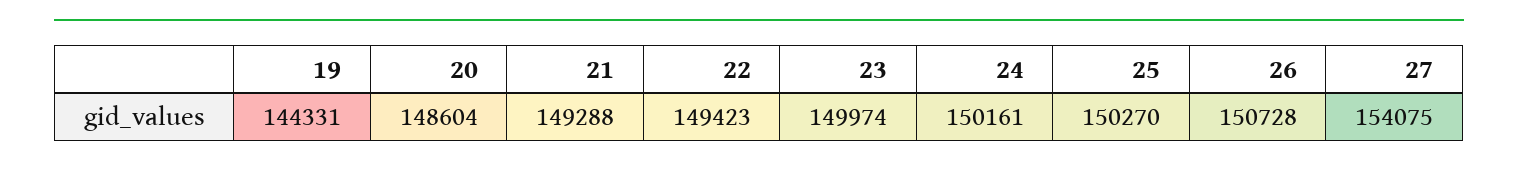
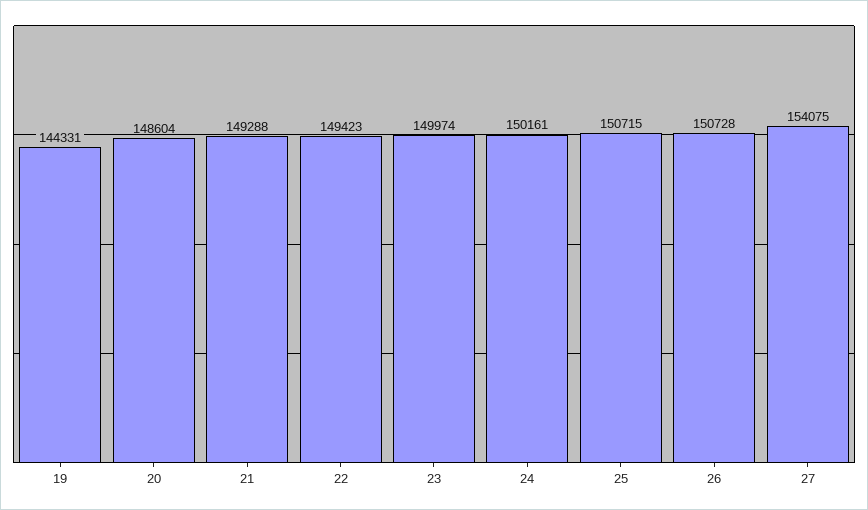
25: 150270 -> 150715

